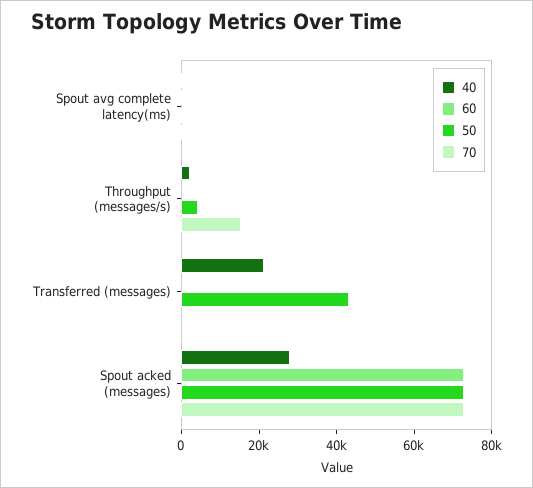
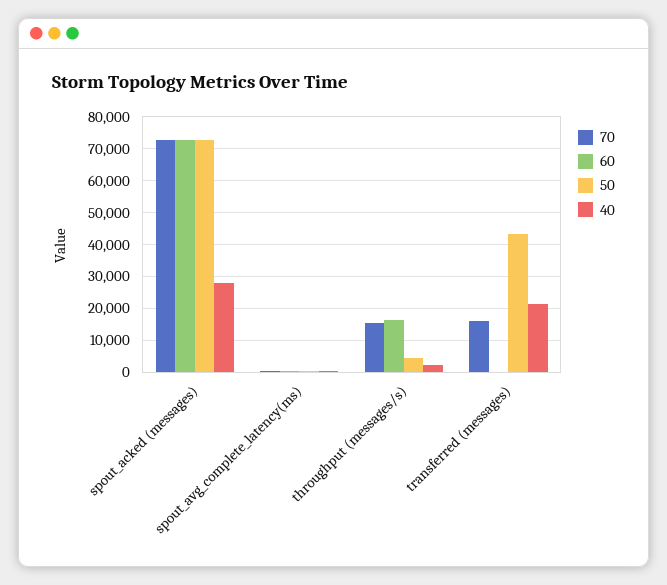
60, Throughput (messages/s): 0 -> 16000
70, Transferred (messages): 0 -> 16000

